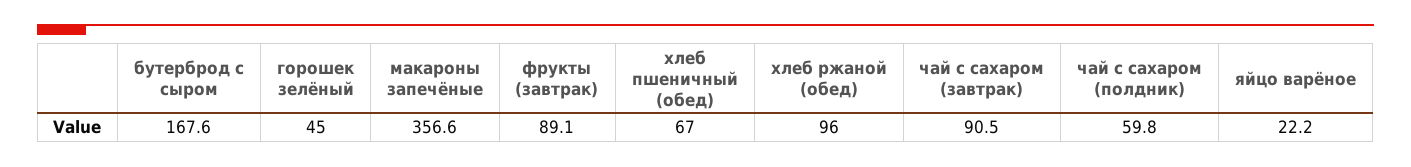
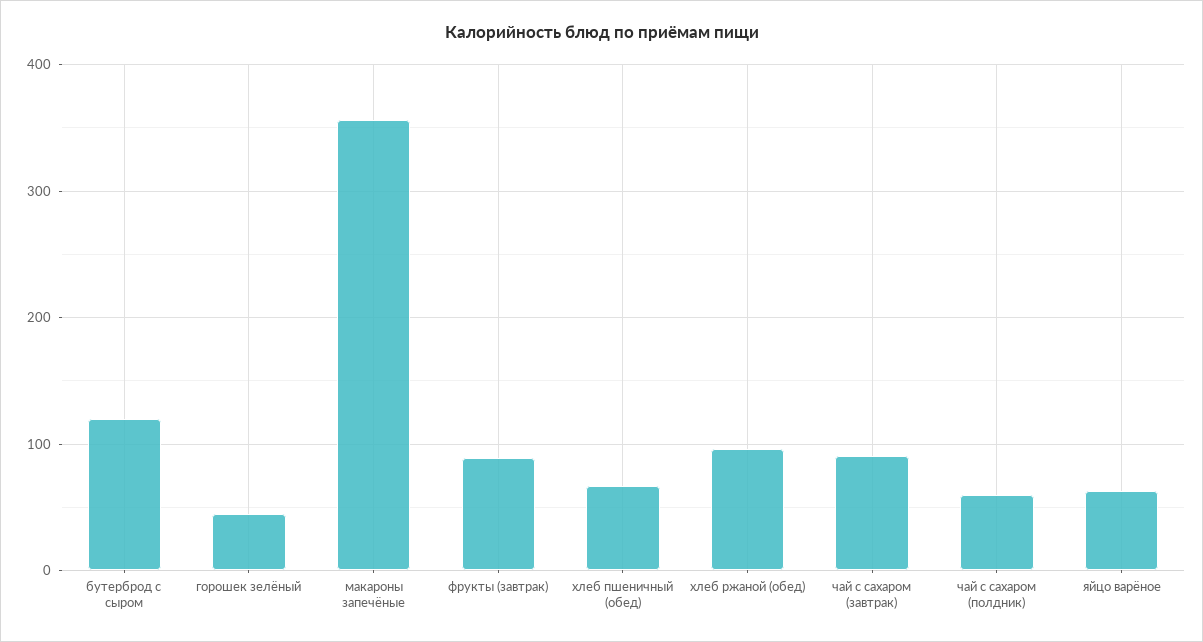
бутерброд с сыром: 167.6 -> 120
яйцо варёное: 22.2 -> 60

